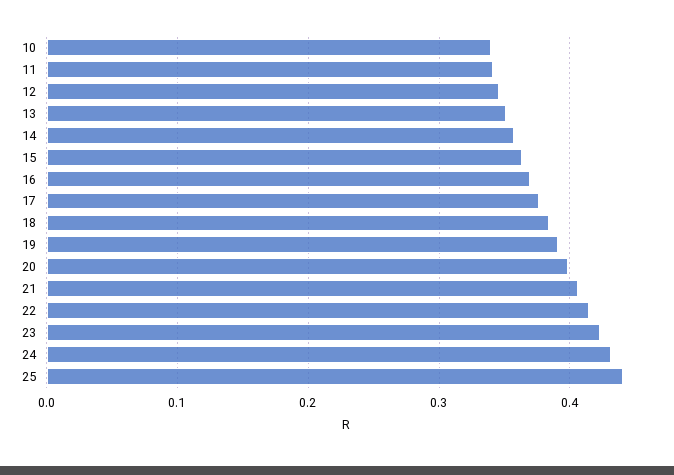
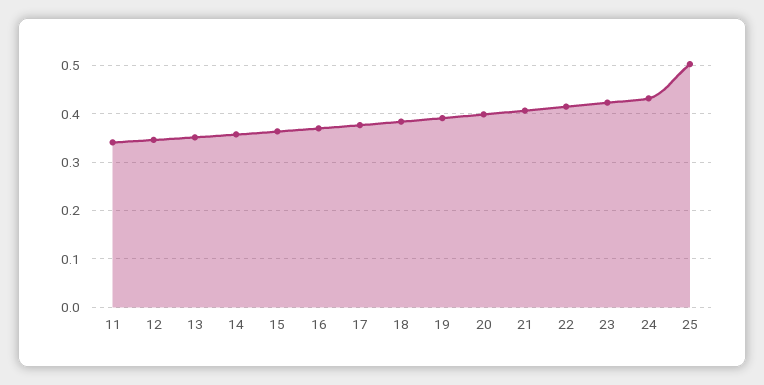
10: 0.34 -> none
25: 0.44 -> 0.5

